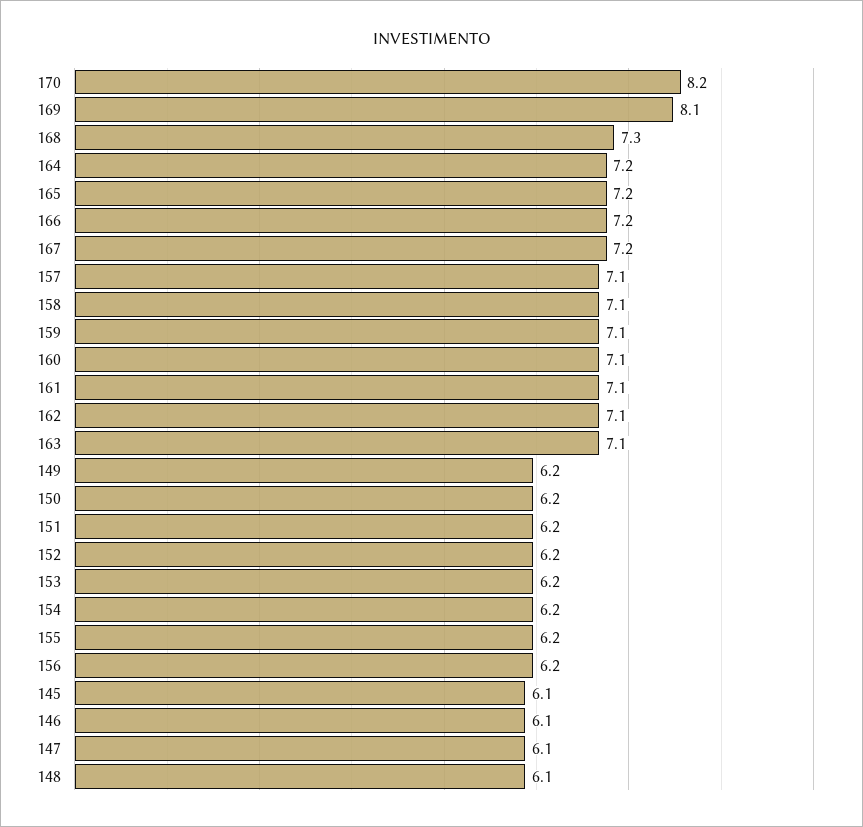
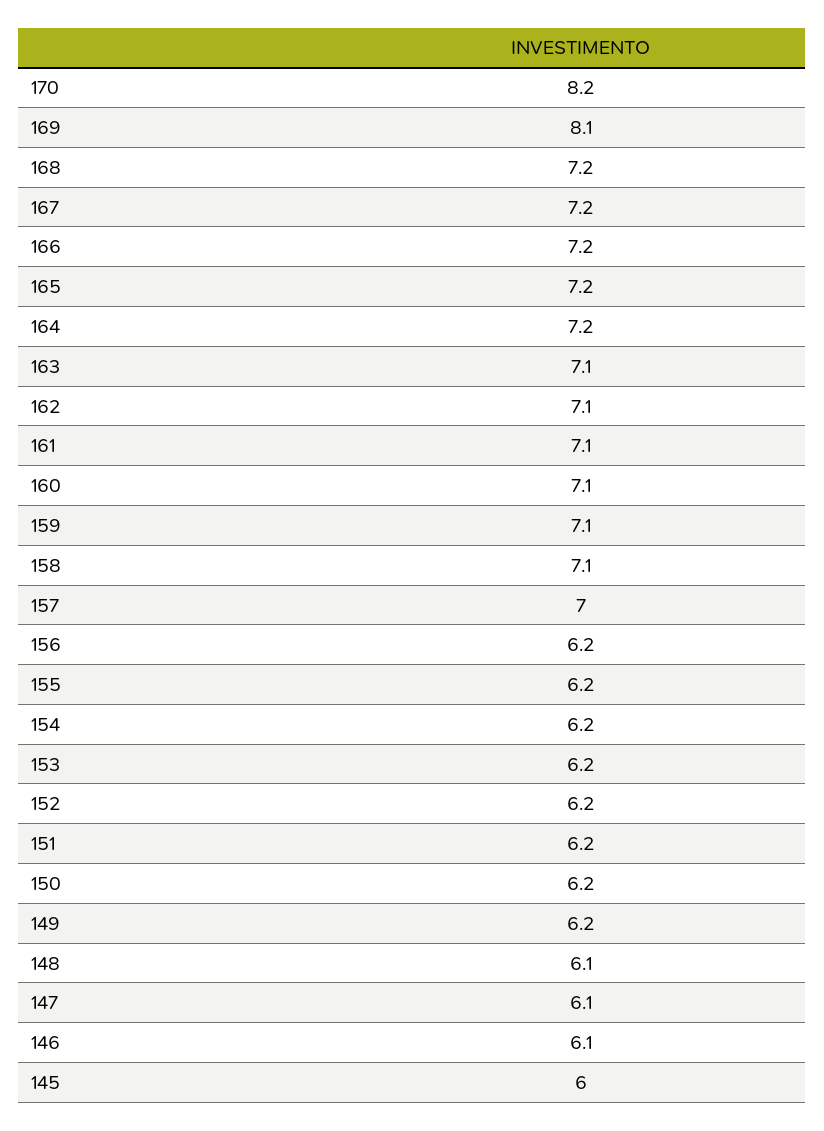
168: 7.3 -> 7.2
157: 7.1 -> 7
145: 6.1 -> 6

